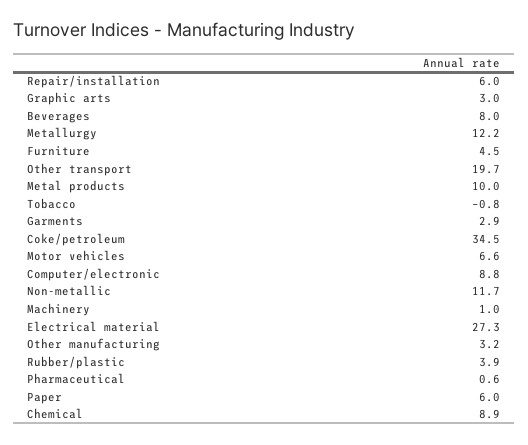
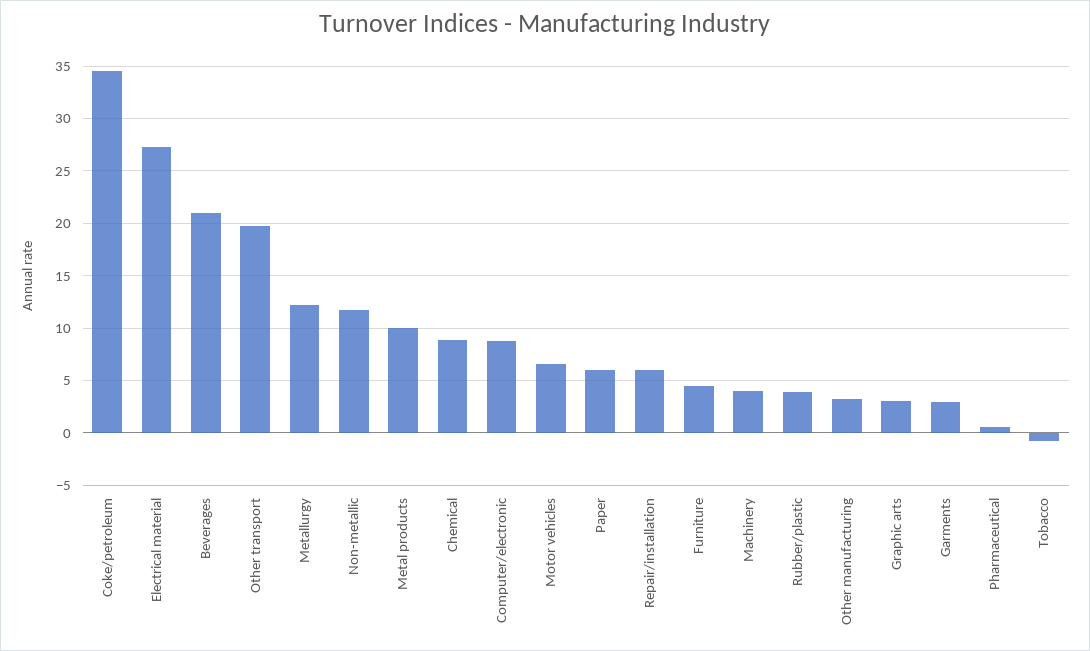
Beverages: 8 -> 21
Machinery: 1 -> 4

